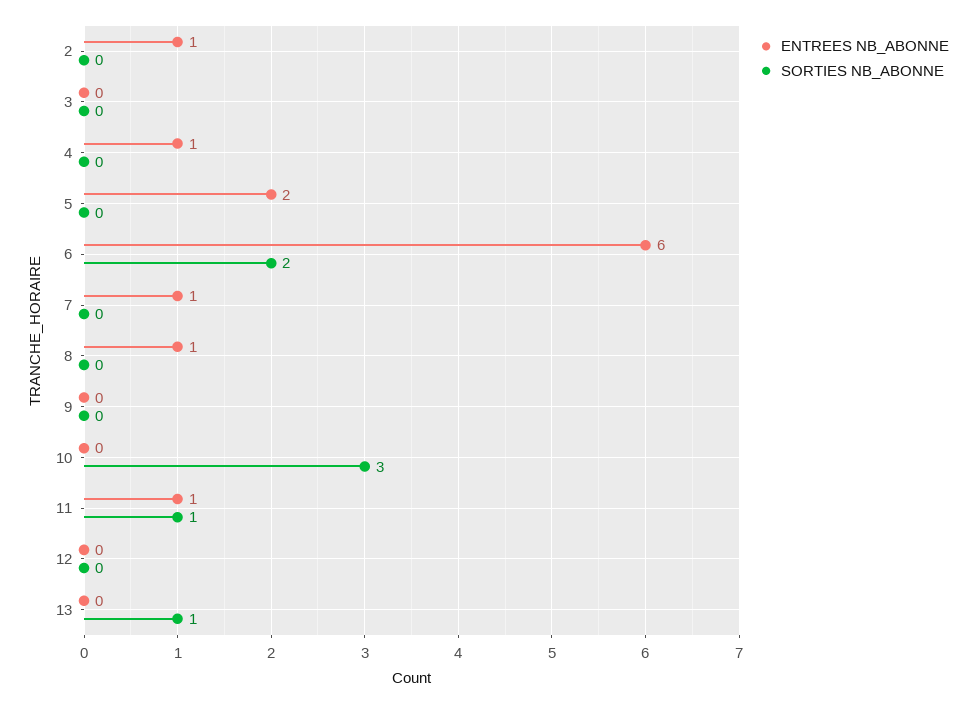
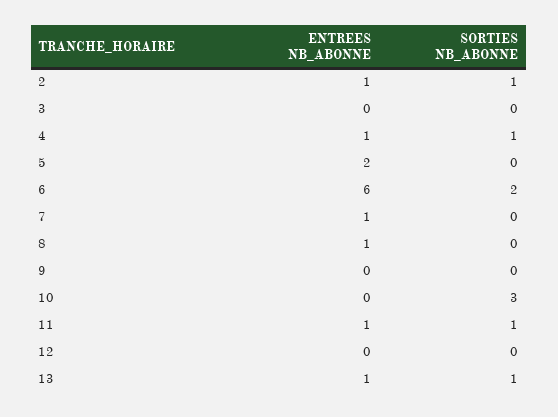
SORTIES NB_ABONNE, 2: 0 -> 1
SORTIES NB_ABONNE, 4: 0 -> 1
ENTREES NB_ABONNE, 13: 0 -> 1

